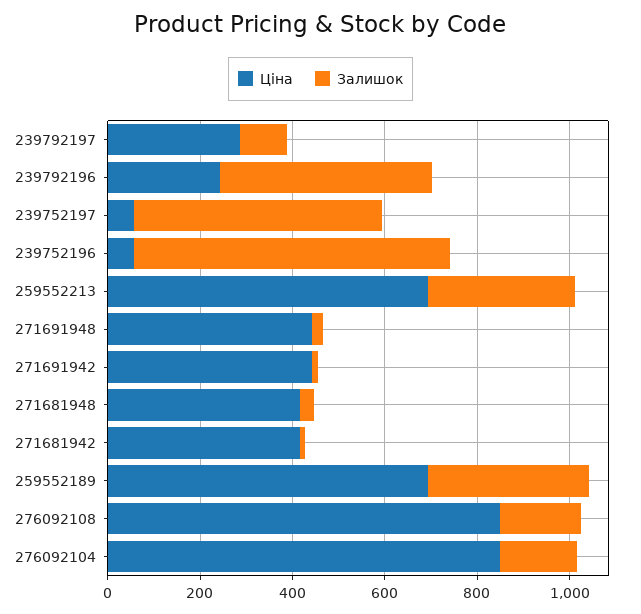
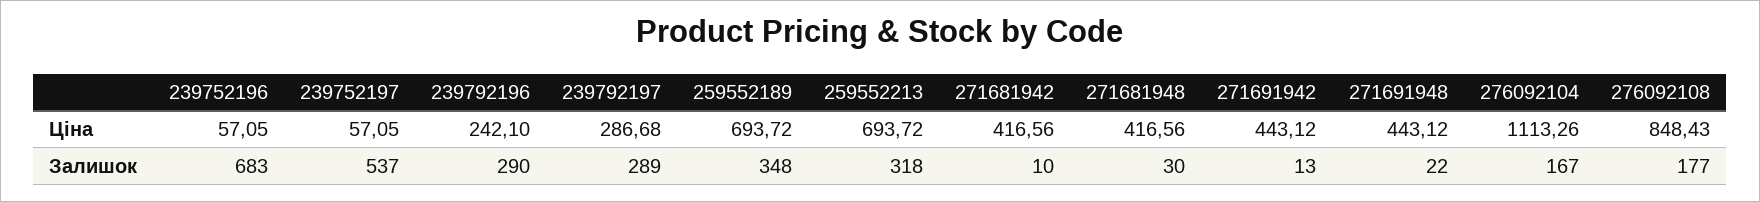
Залишок, 239792197: 100 -> 289
Залишок, 239792196: 450 -> 290
Ціна, 276092104: 850 -> 1113.26

